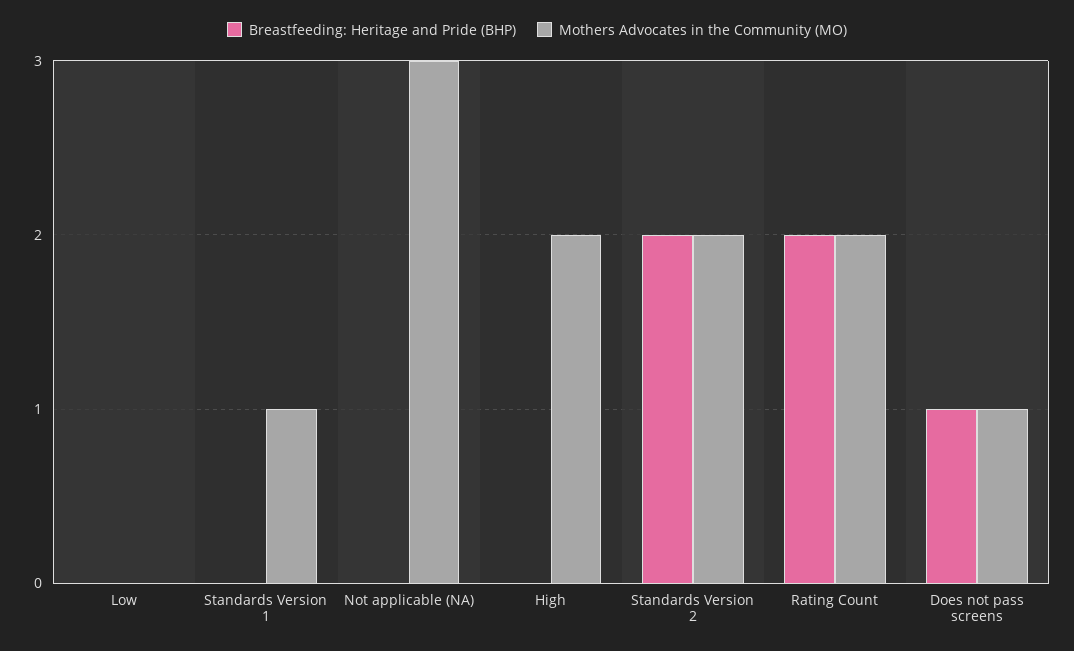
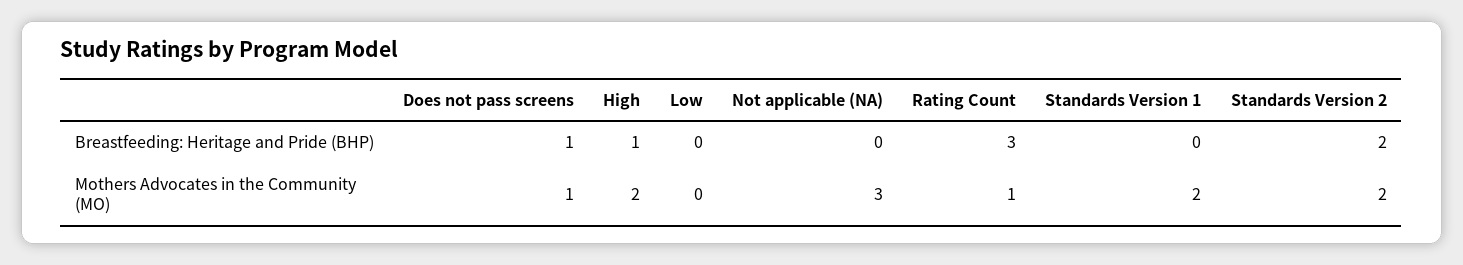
Mothers Advocates in the Community (MO), Standards Version 1: 1 -> 2
Breastfeeding: Heritage and Pride (BHP), High: 0 -> 1
Breastfeeding: Heritage and Pride (BHP), Rating Count: 2 -> 3
Mothers Advocates in the Community (MO), Rating Count: 2 -> 1

